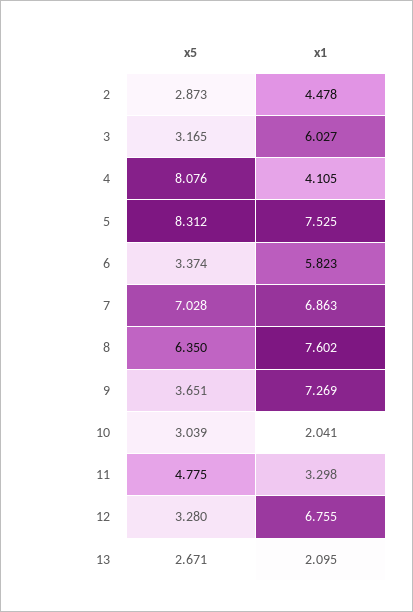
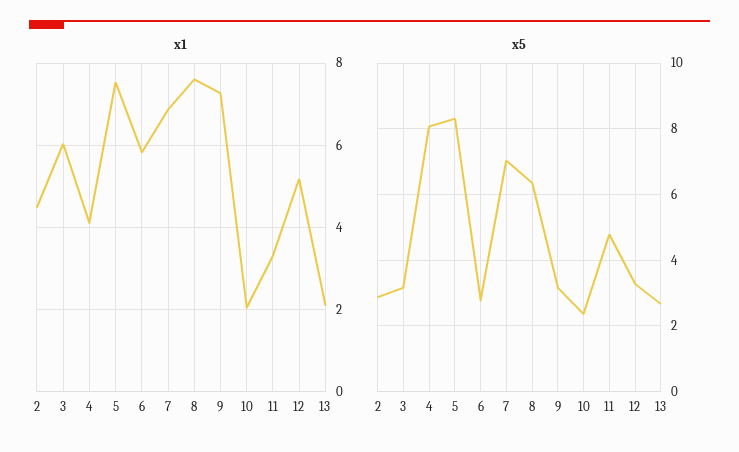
x5, 6: 3.374 -> 2.8
x5, 9: 3.651 -> 3.2
x5, 10: 3.039 -> 2.4
x1, 12: 6.755 -> 5.2

